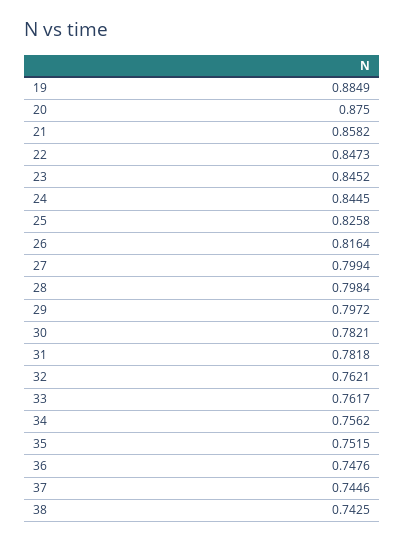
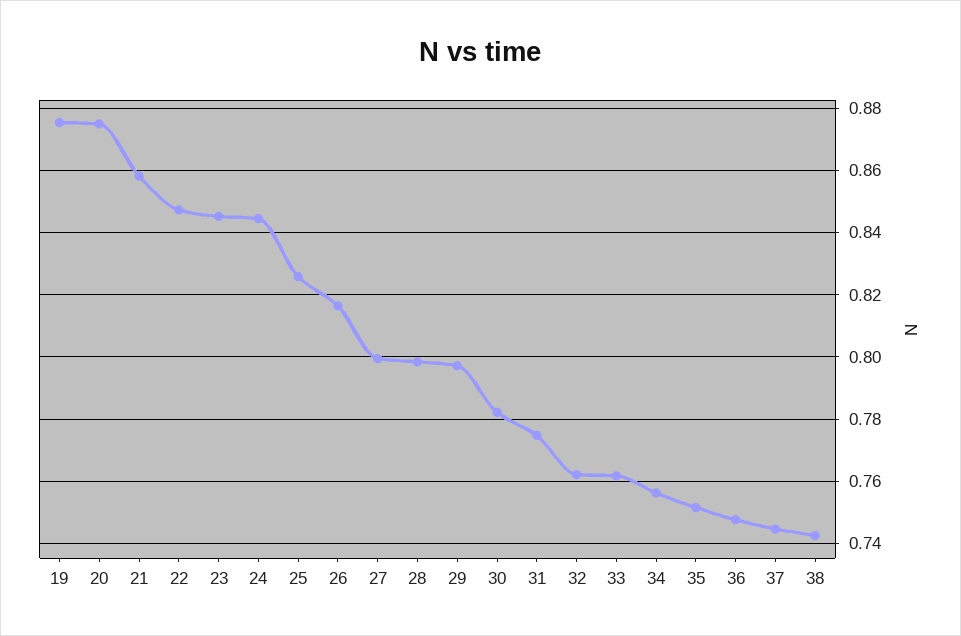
19: 0.8849 -> 0.876
31: 0.7818 -> 0.774

